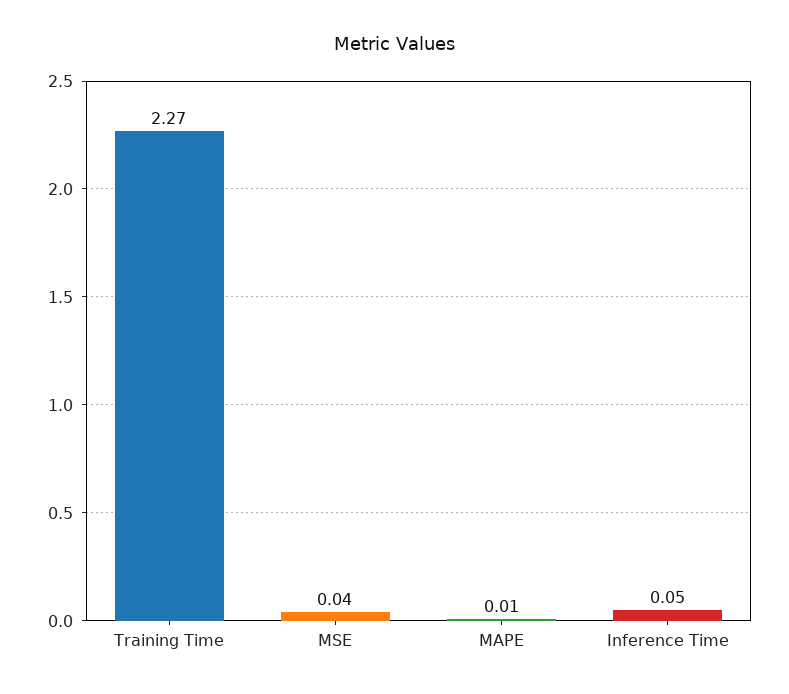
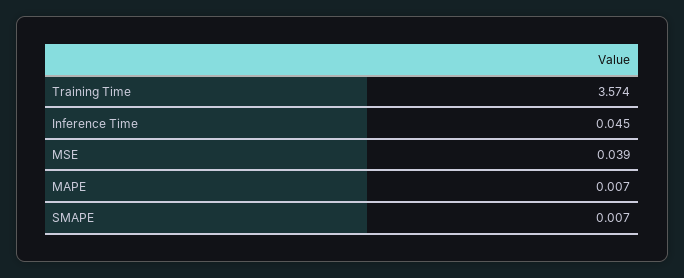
Training Time: 2.27 -> 3.574
SMAPE: none -> 0.007

